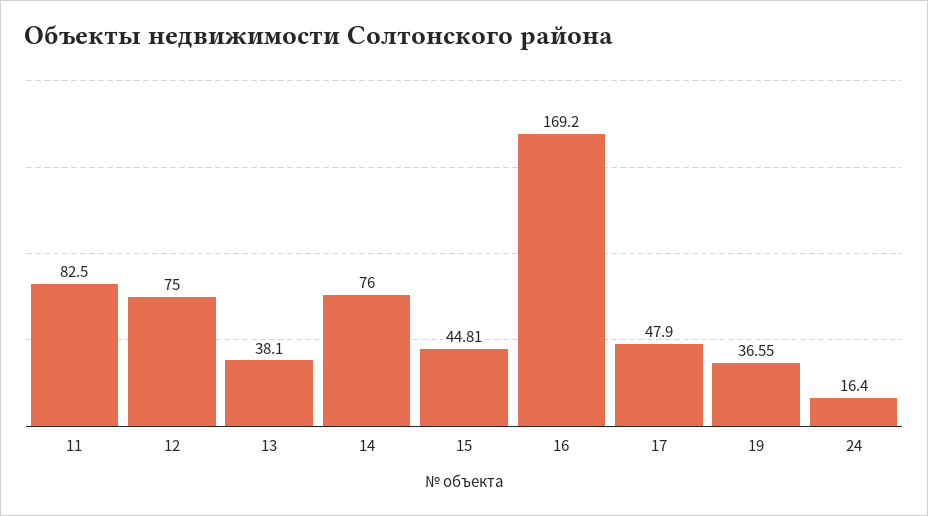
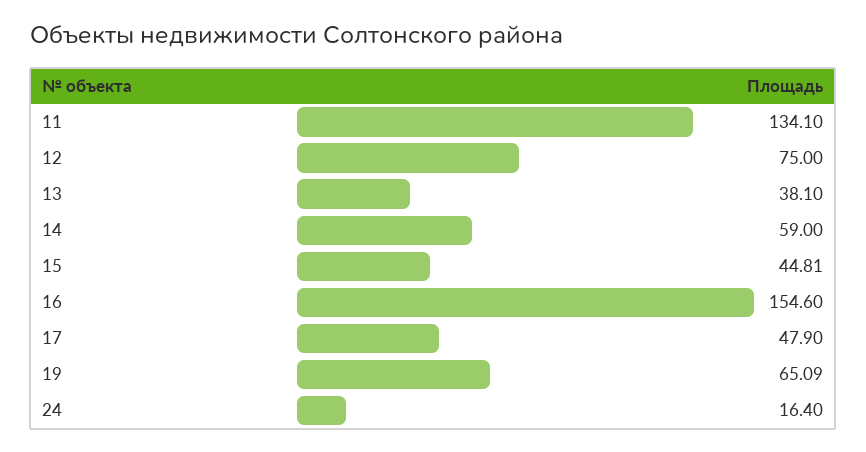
11: 82.5 -> 134.1
14: 76 -> 59
16: 169.2 -> 154.6
19: 36.55 -> 65.09

